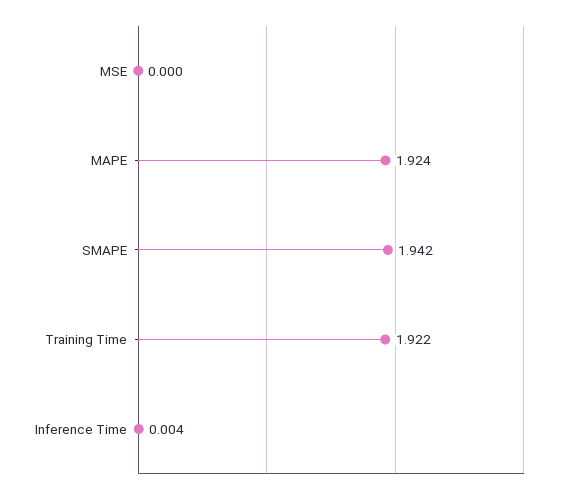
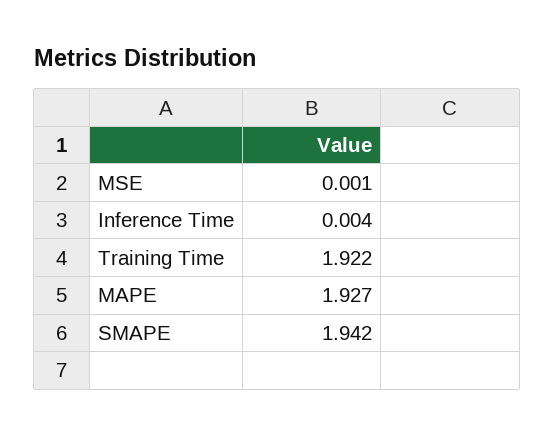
MSE: 0 -> 0.001
MAPE: 1.924 -> 1.927

